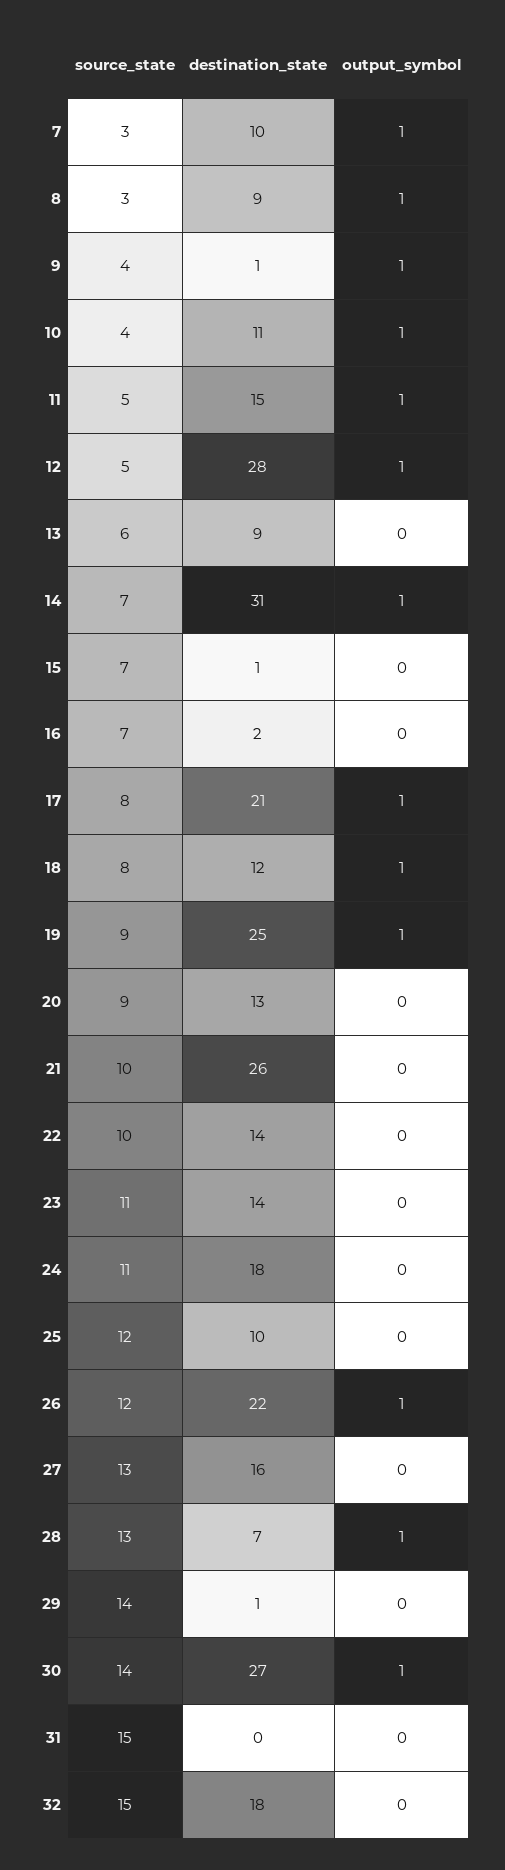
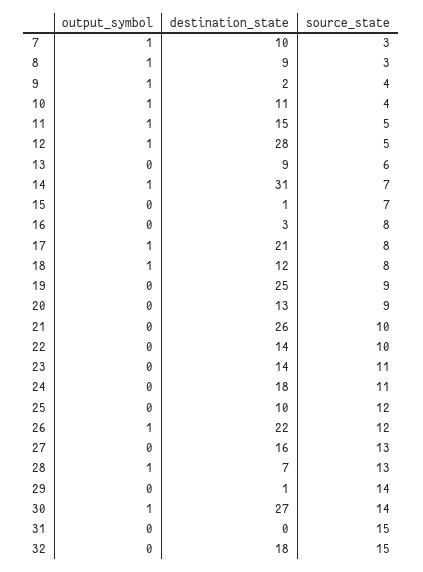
destination_state, 9: 1 -> 2
source_state, 16: 7 -> 8
destination_state, 16: 2 -> 3
output_symbol, 19: 1 -> 0

